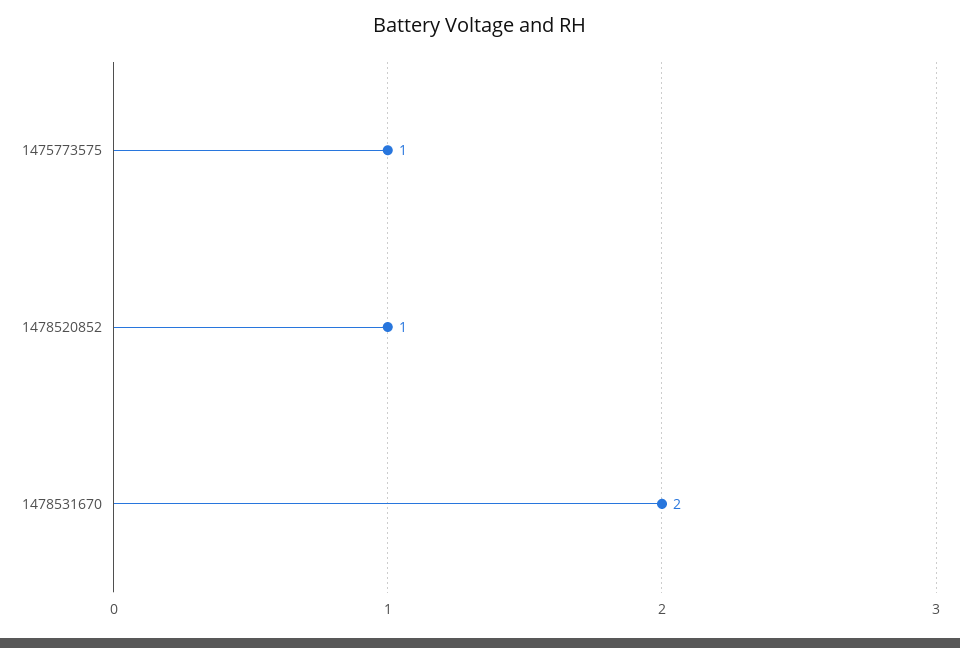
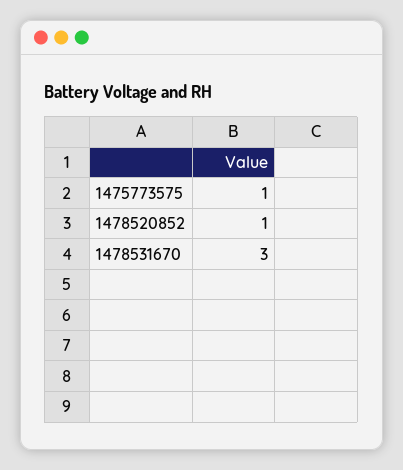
1478531670: 2 -> 3

